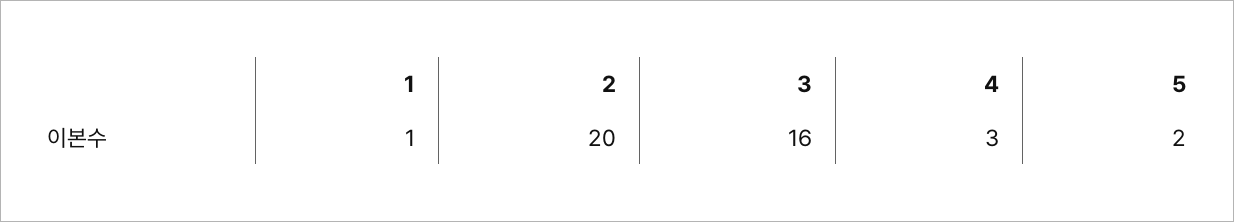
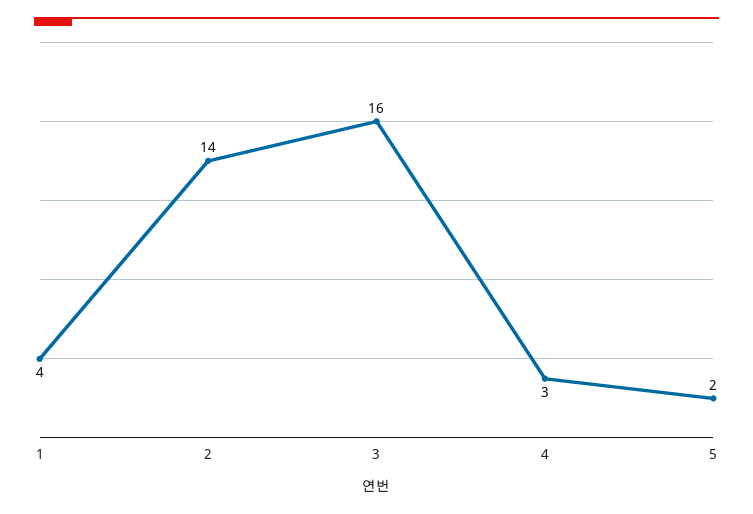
1: 1 -> 4
2: 20 -> 14

